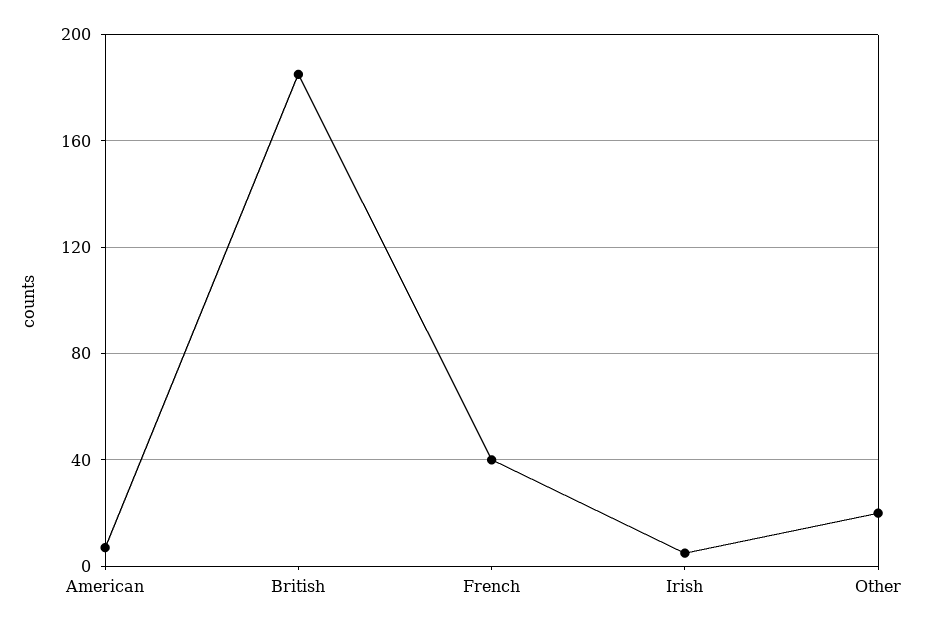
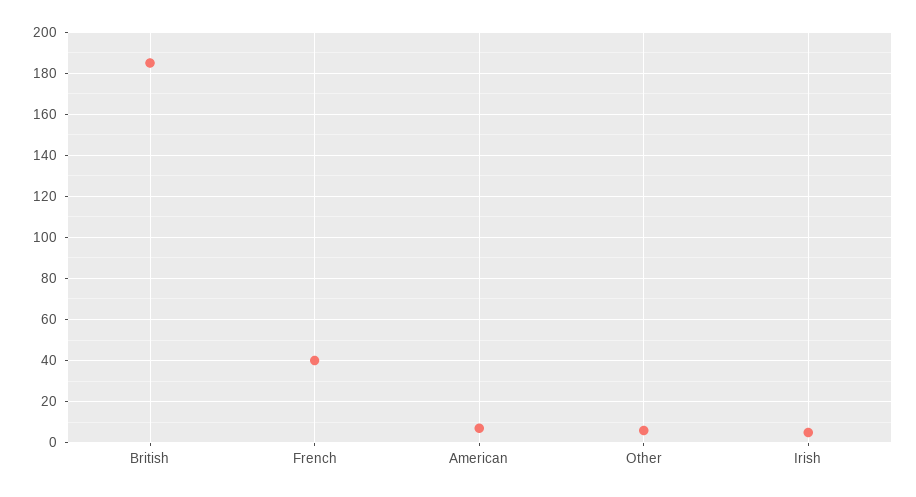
Other: 20 -> 5

